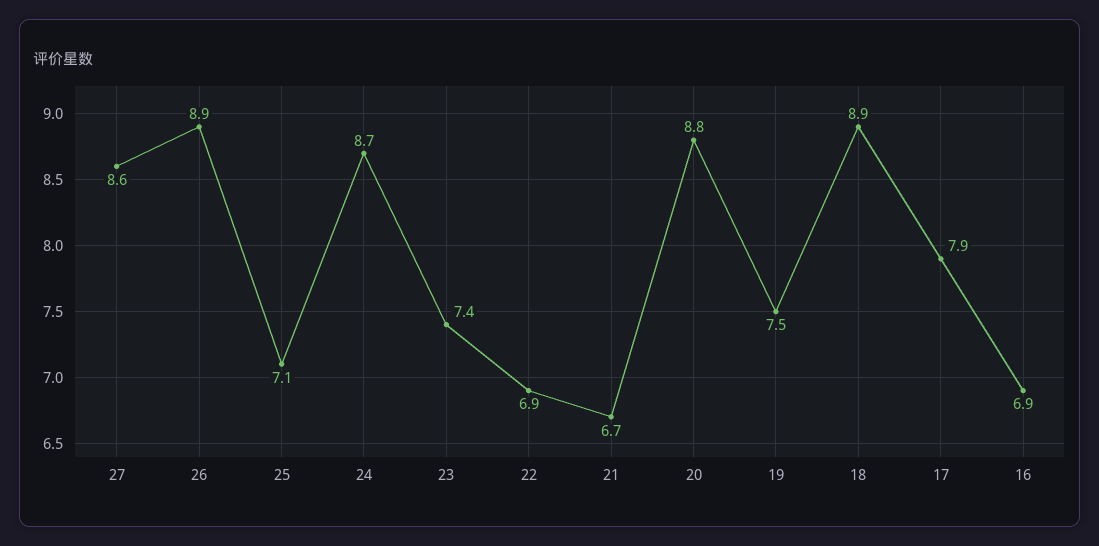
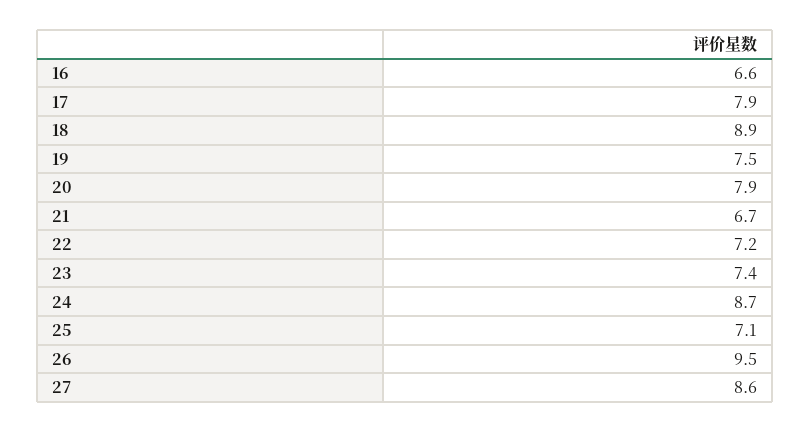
26: 8.9 -> 9.5
22: 6.9 -> 7.2
20: 8.8 -> 7.9
16: 6.9 -> 6.6

